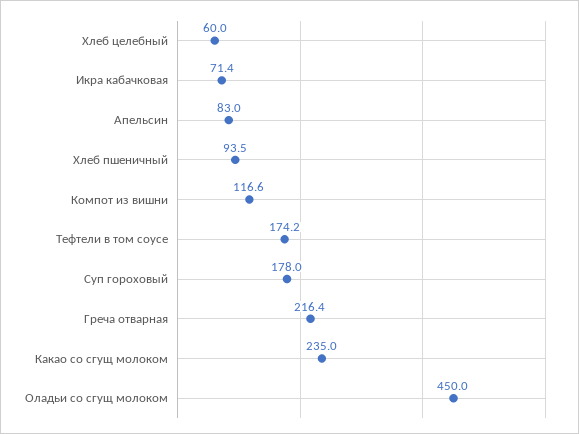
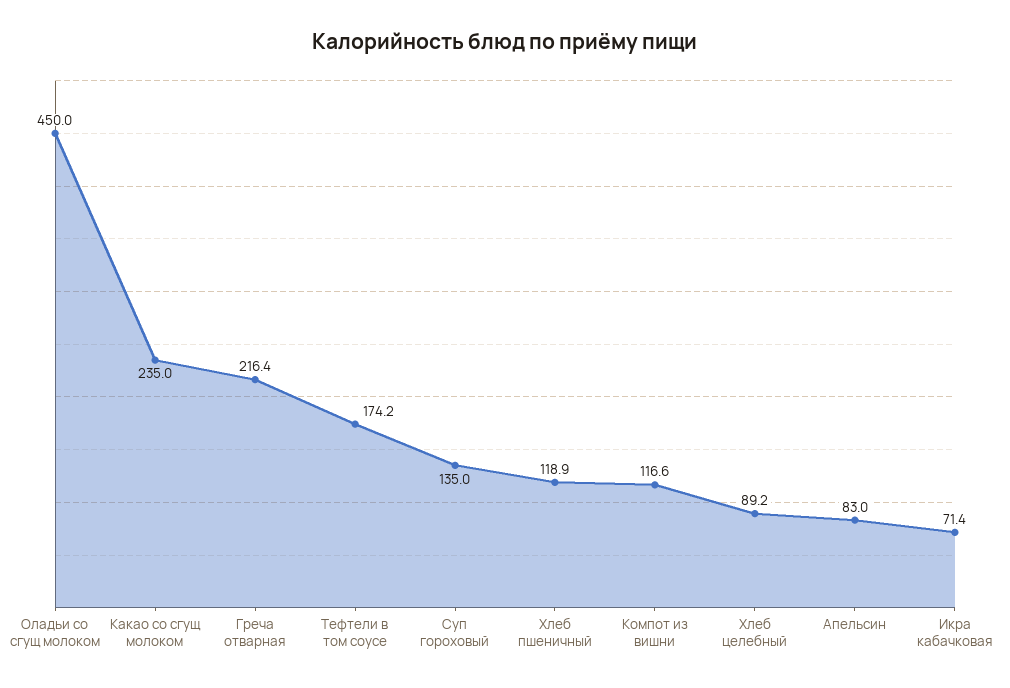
Хлеб целебный: 60 -> 89.2
Хлеб пшеничный: 93.5 -> 118.9
Суп гороховый: 178 -> 135

